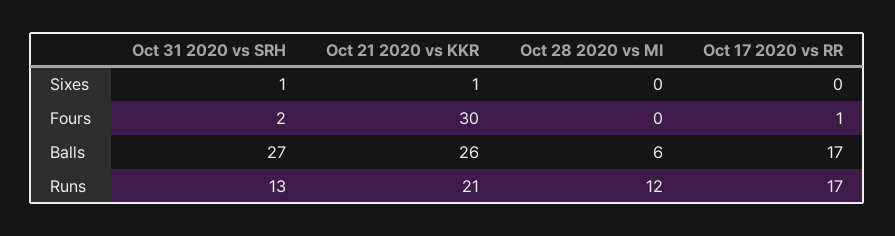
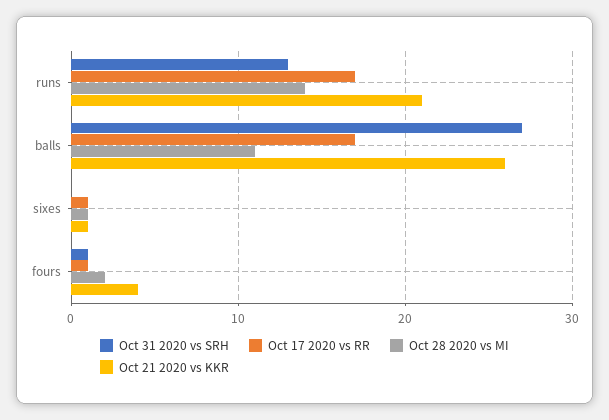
Oct 31 2020 vs SRH, Sixes: 1 -> 0
Oct 28 2020 vs MI, Sixes: 0 -> 1
Oct 17 2020 vs RR, Sixes: 0 -> 1
Oct 31 2020 vs SRH, Fours: 2 -> 1
Oct 21 2020 vs KKR, Fours: 30 -> 4
Oct 28 2020 vs MI, Fours: 0 -> 2
Oct 28 2020 vs MI, Balls: 6 -> 11
Oct 28 2020 vs MI, Runs: 12 -> 14

